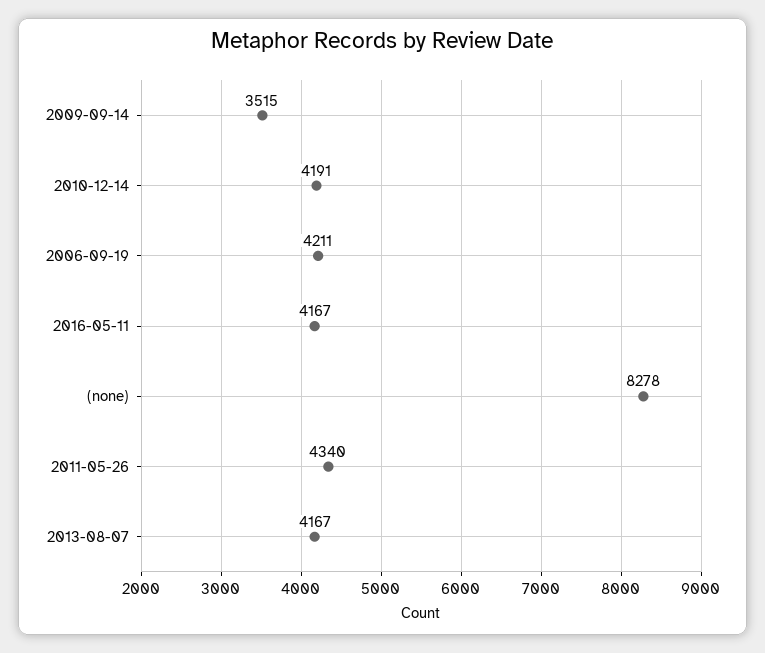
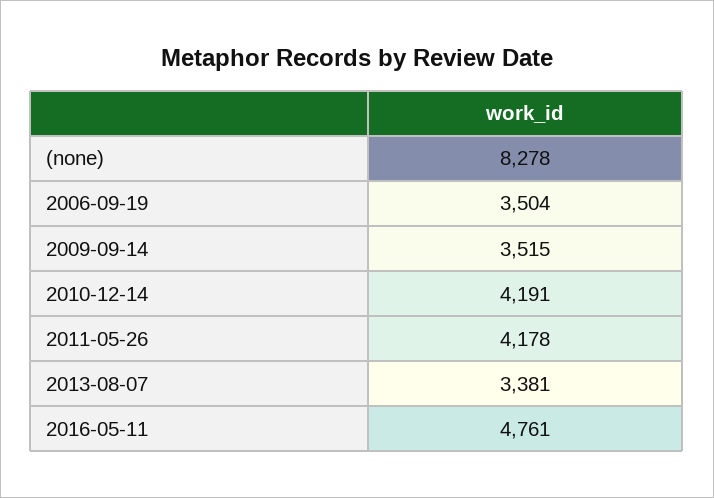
2006-09-19: 4211 -> 3504
2016-05-11: 4167 -> 4761
2011-05-26: 4340 -> 4178
2013-08-07: 4167 -> 3381

